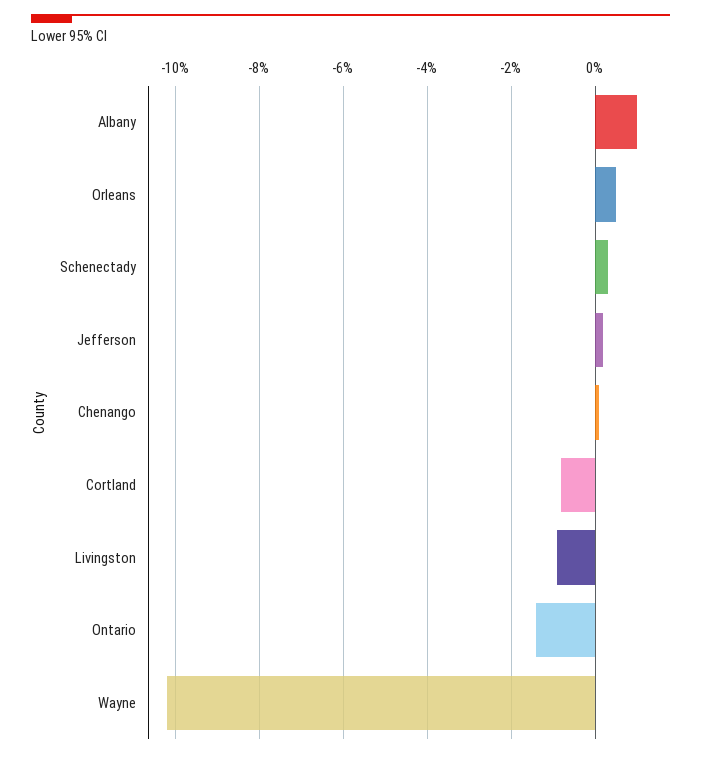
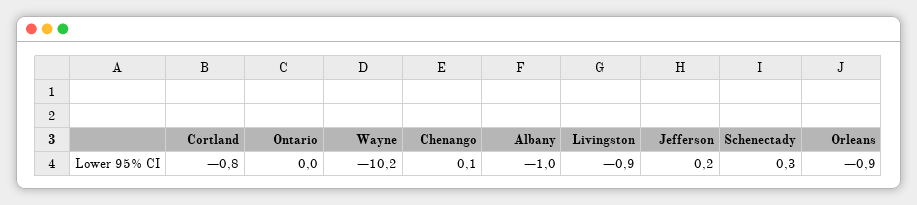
Albany: 1 -> -1
Orleans: 0.5 -> -0.9
Ontario: -1.5 -> 0

